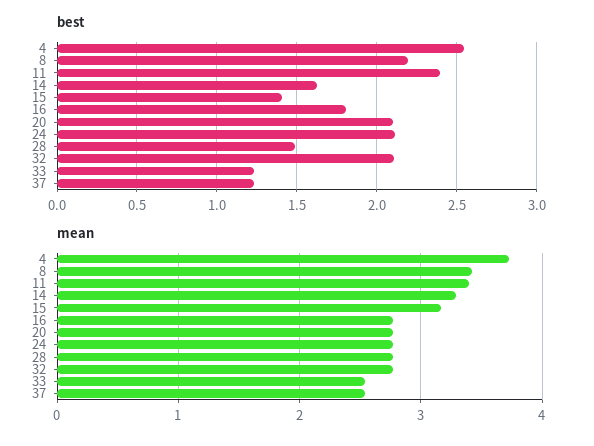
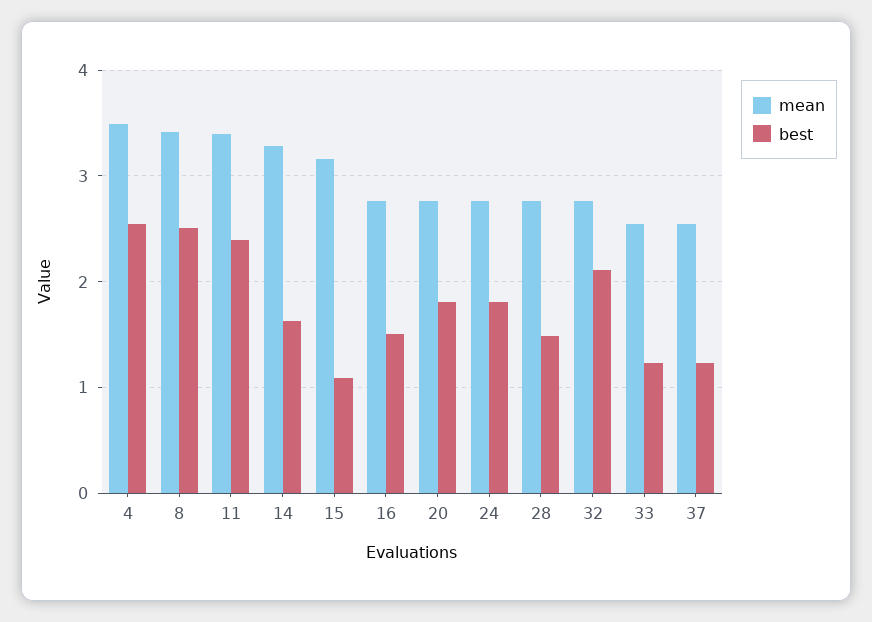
best, 8: 2.2 -> 2.5
best, 15: 1.4 -> 1.1
best, 16: 1.8 -> 1.5
best, 20: 2.1 -> 1.8
best, 24: 2.1 -> 1.8
mean, 4: 3.7 -> 3.5

